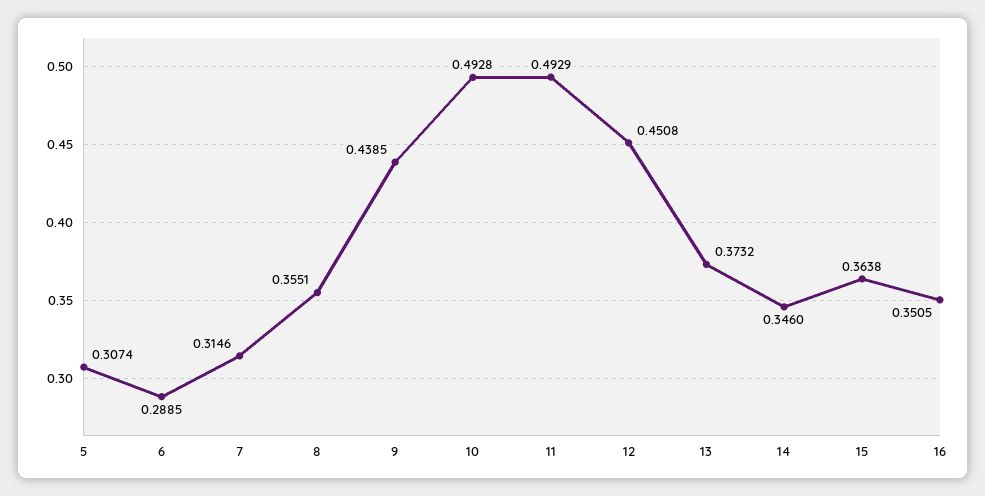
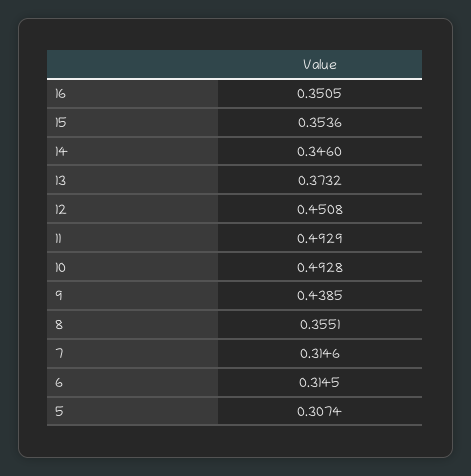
6: 0.2885 -> 0.3145
15: 0.3638 -> 0.3536

